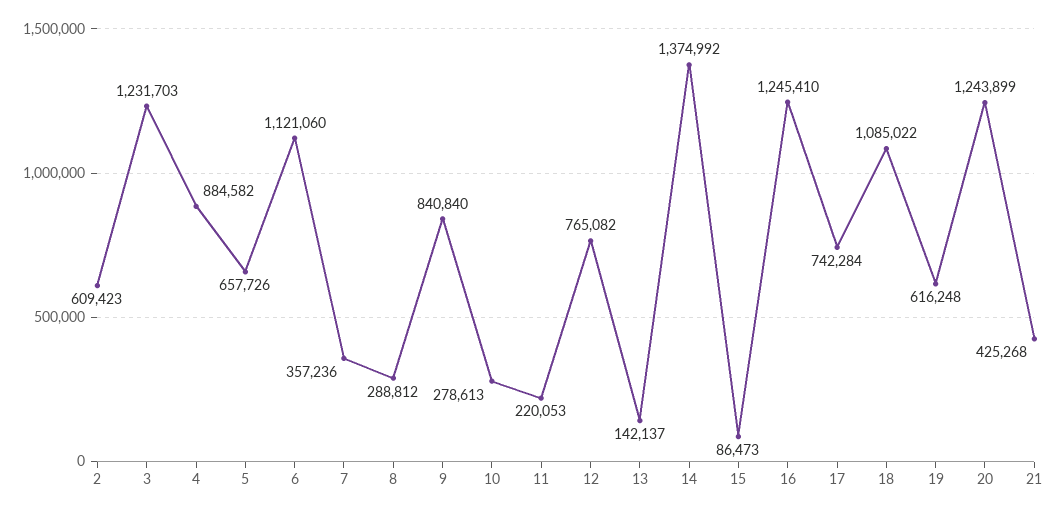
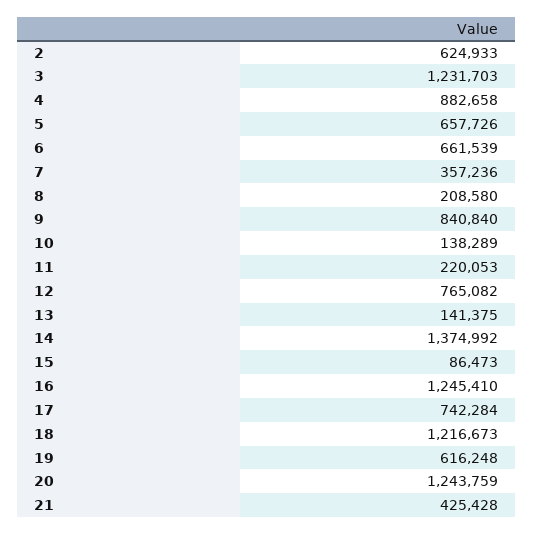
2: 609423 -> 624933
4: 884582 -> 882658
6: 1121060 -> 661539
8: 288812 -> 208580
10: 278613 -> 138289
13: 142137 -> 141375
18: 1085022 -> 1216673
20: 1243899 -> 1243759
21: 425268 -> 425428

